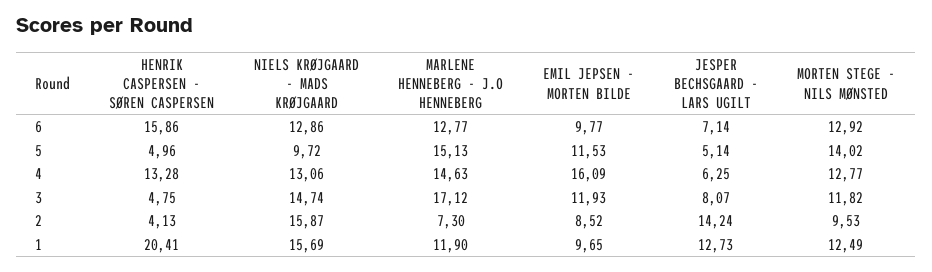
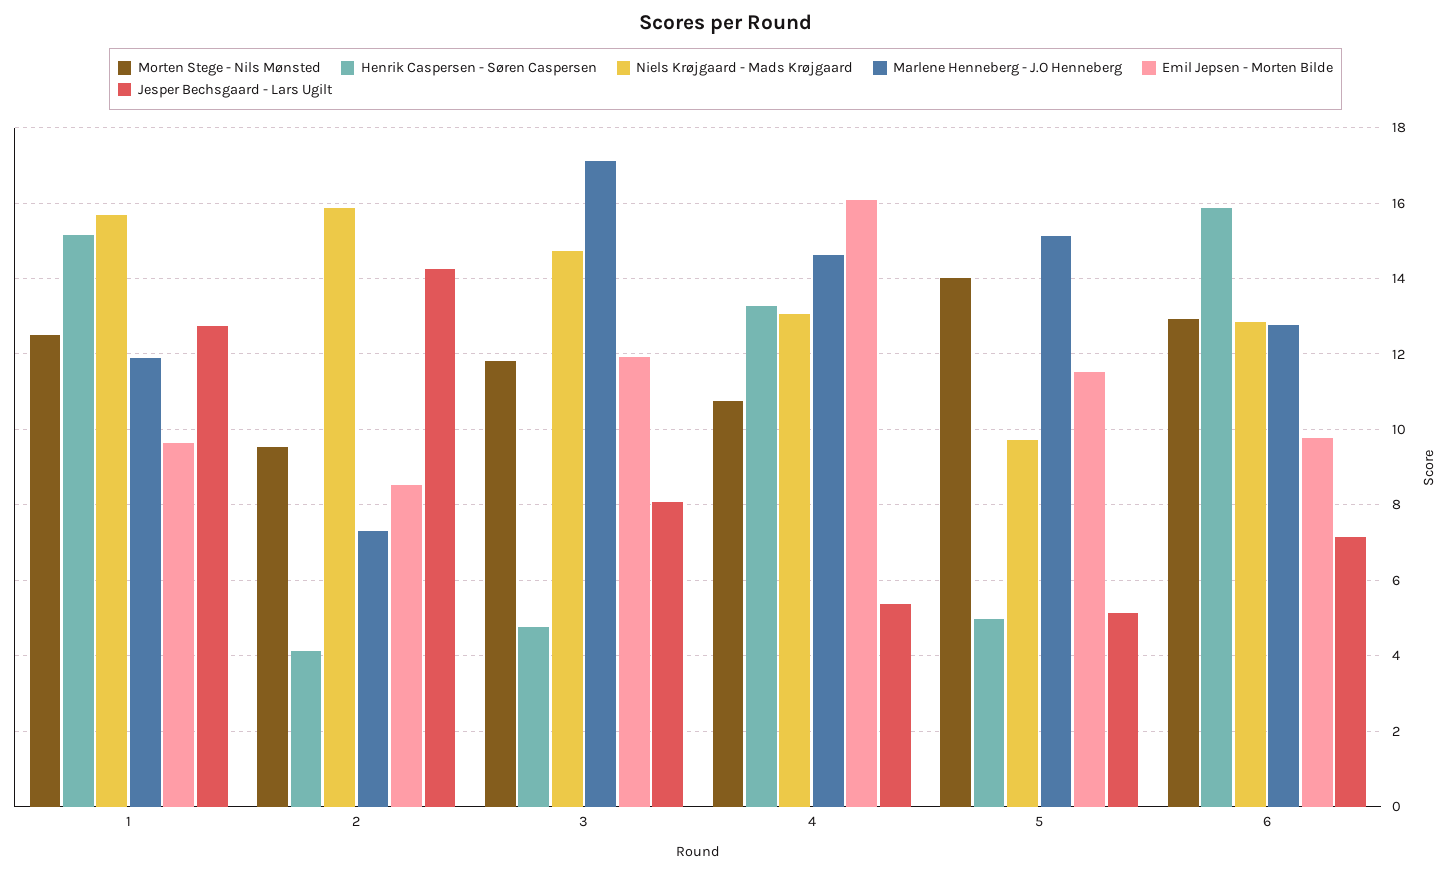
JESPER BECHSGAARD - LARS UGILT, 4: 6.25 -> 5.4
MORTEN STEGE - NILS MØNSTED, 4: 12.77 -> 10.8
HENRIK CASPERSEN - SØREN CASPERSEN, 1: 20.41 -> 15.2

